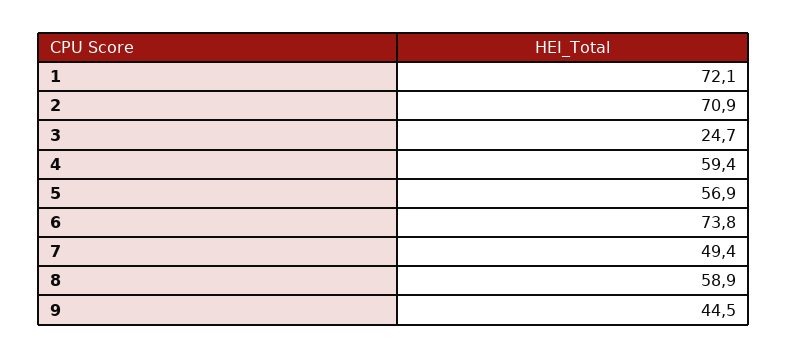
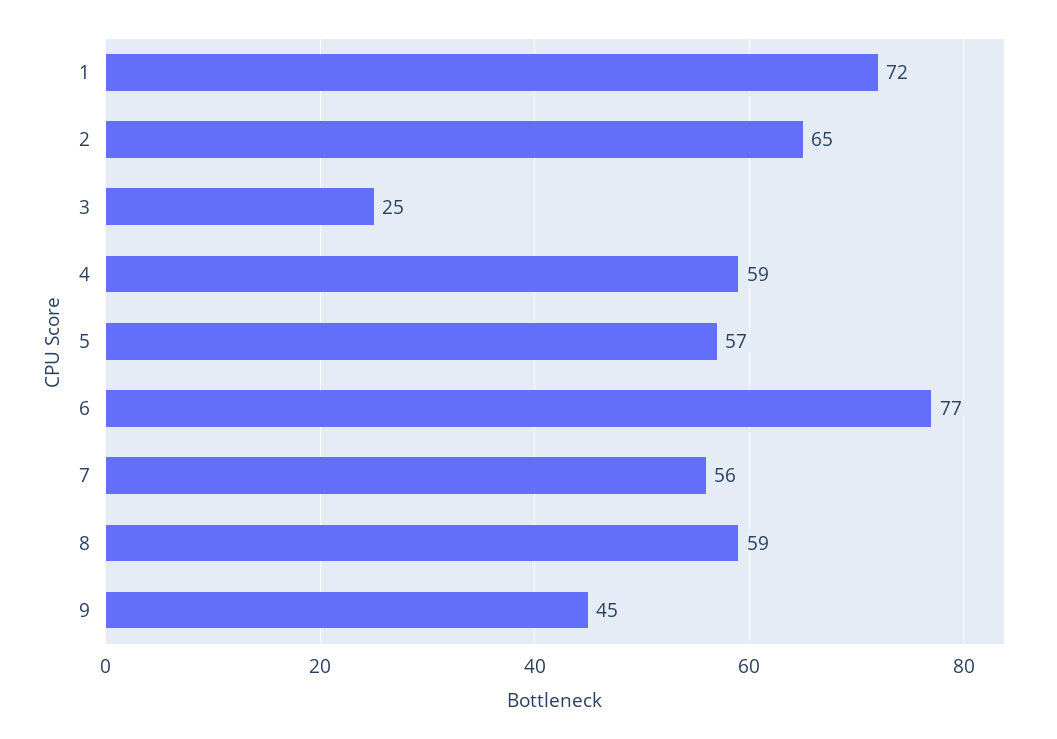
2: 70.9 -> 65
6: 73.8 -> 77
7: 49.4 -> 56

